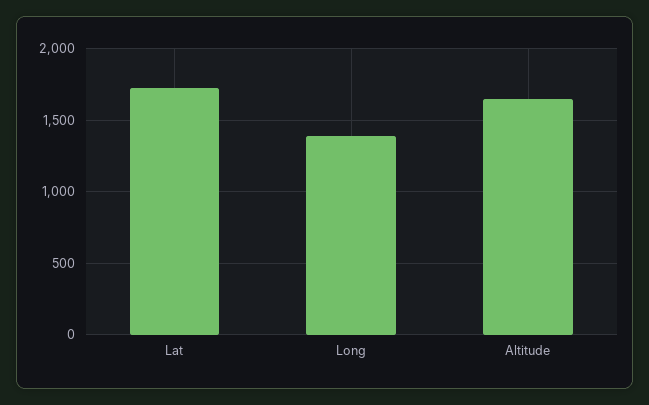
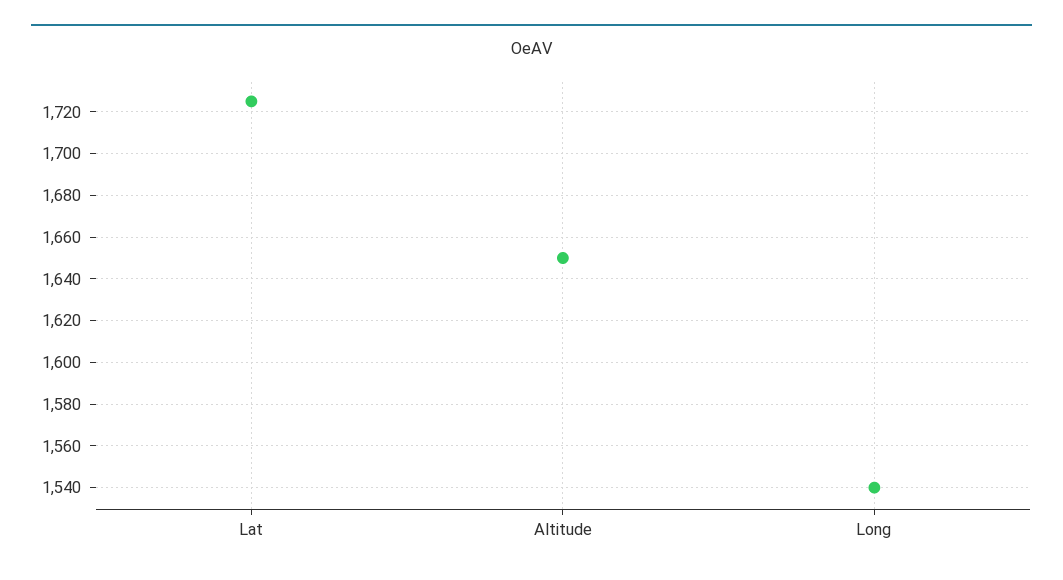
Long: 1400 -> 1540

